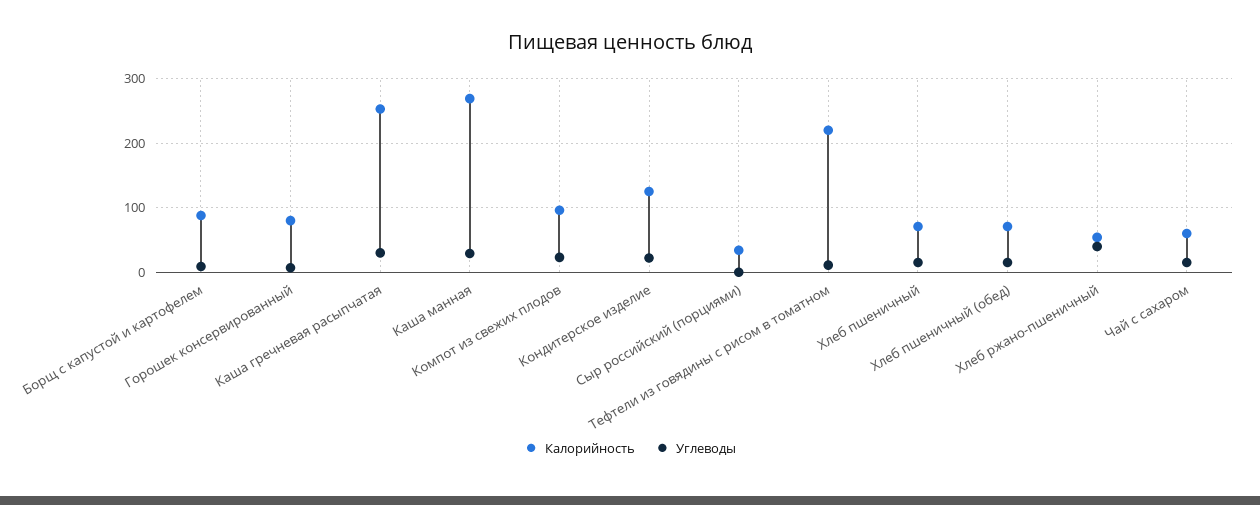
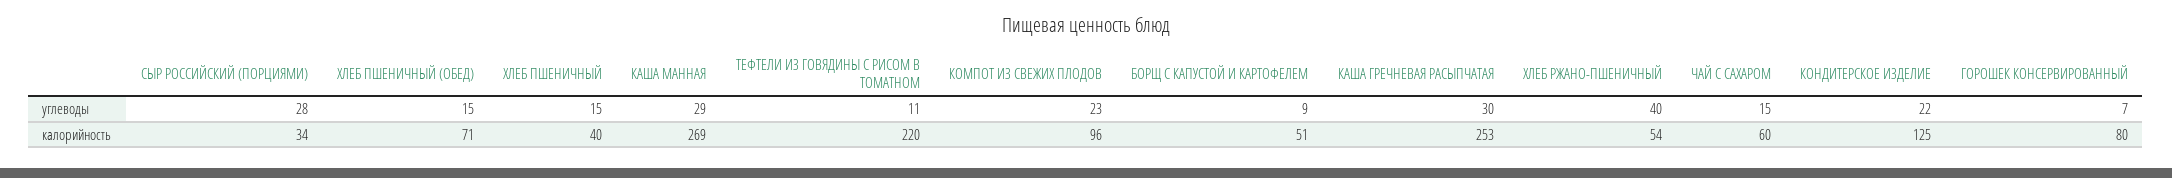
Калорийность, Борщ с капустой и картофелем: 90 -> 51
Углеводы, Сыр российский (порциями): 0 -> 28
Калорийность, Хлеб пшеничный: 70 -> 40

